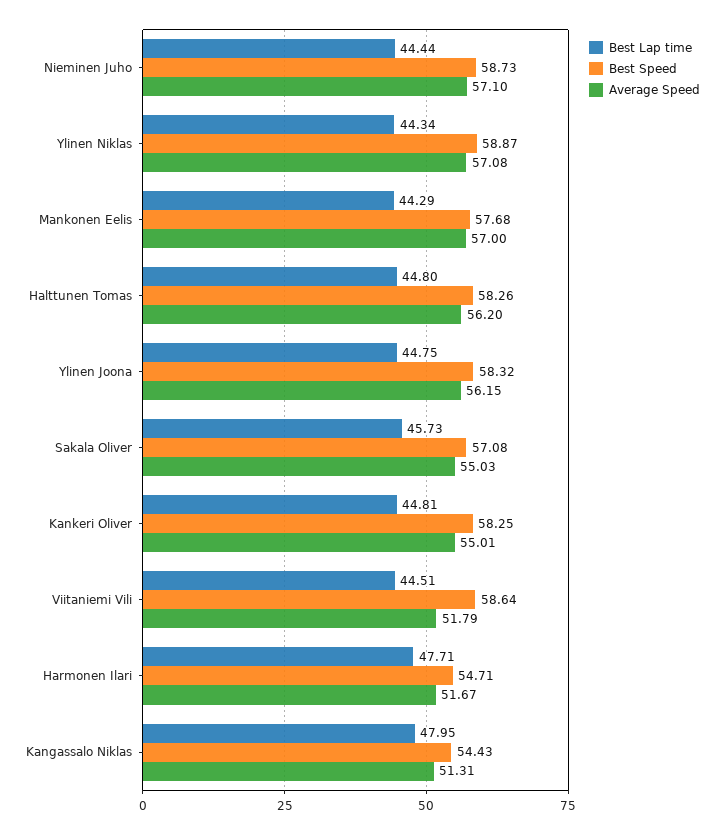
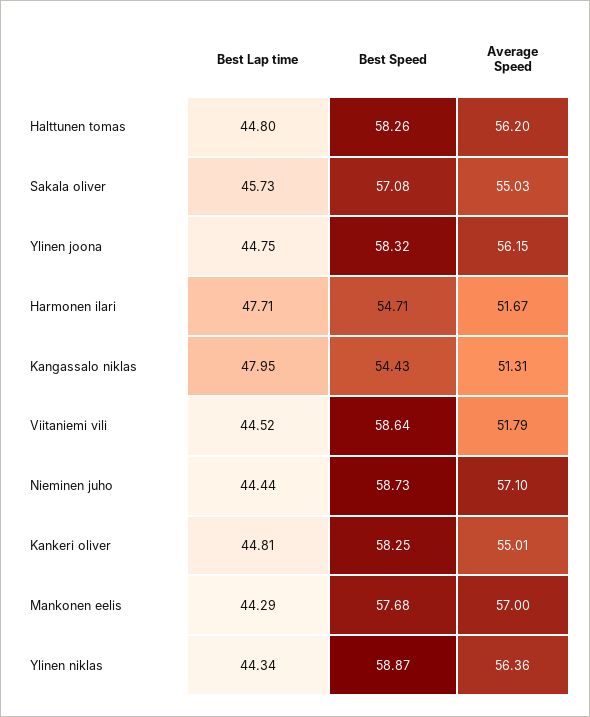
Average Speed, Ylinen Niklas: 57.08 -> 56.36
Best Lap time, Viitaniemi Vili: 44.51 -> 44.52

